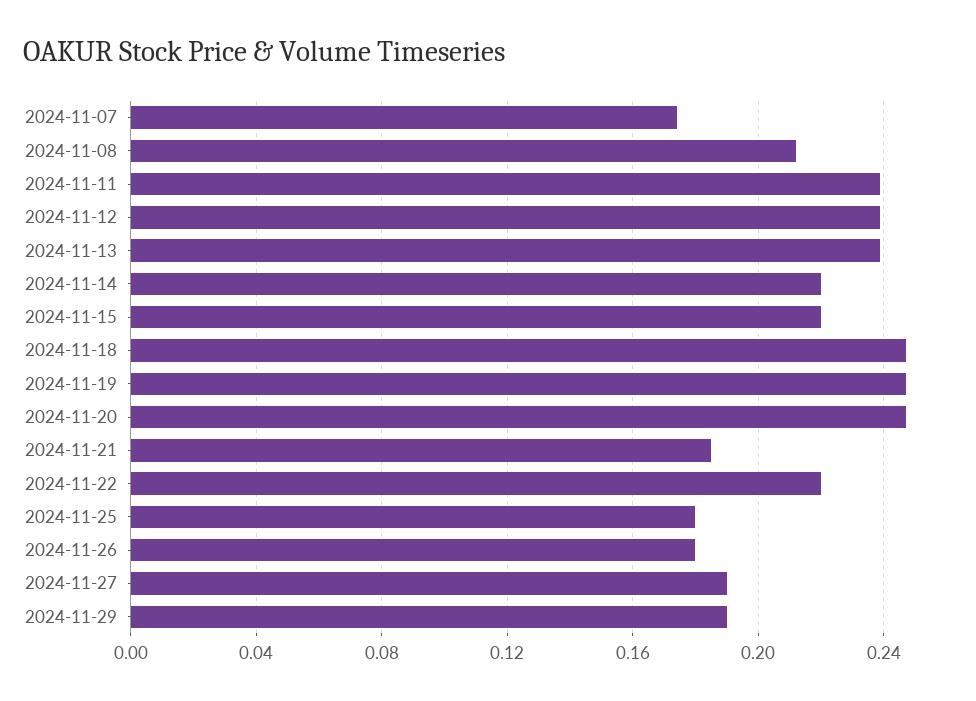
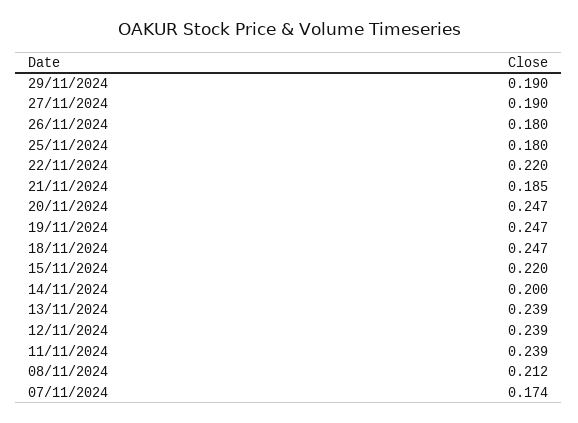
2024-11-14: 0.22 -> 0.2

